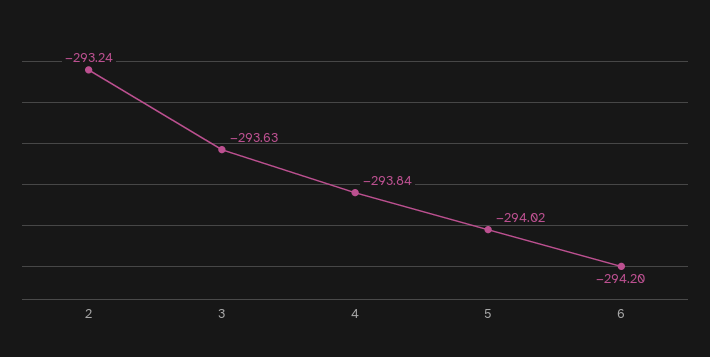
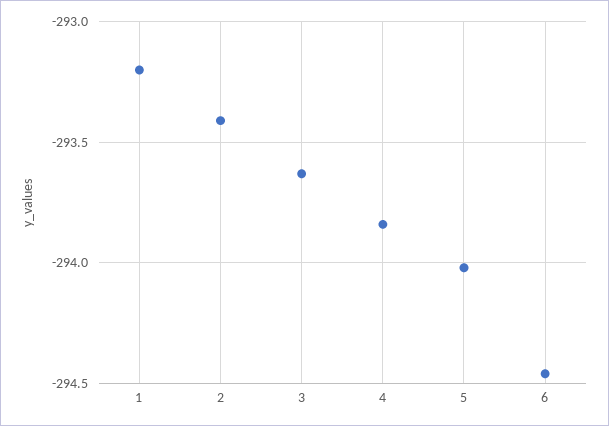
2: -293.24 -> -293.4
6: -294.2 -> -294.45
1: none -> -293.2

